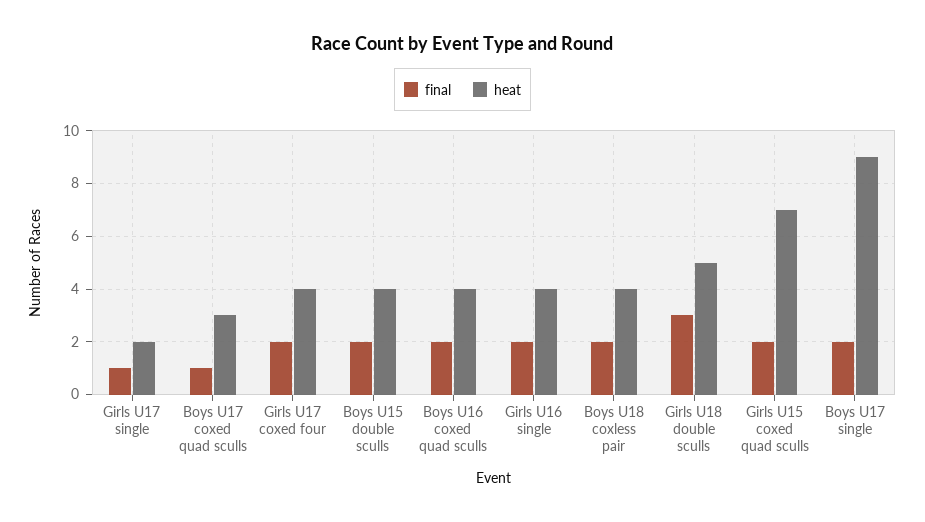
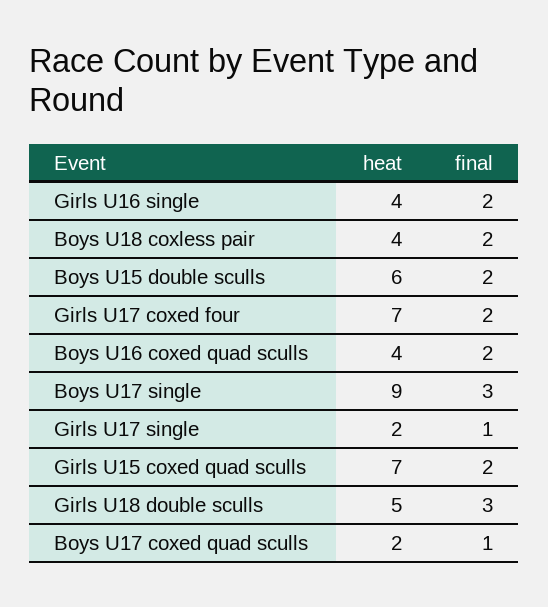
heat, Boys U17 coxed quad sculls: 3 -> 2
heat, Girls U17 coxed four: 4 -> 7
heat, Boys U15 double sculls: 4 -> 6
final, Boys U17 single: 2 -> 3

